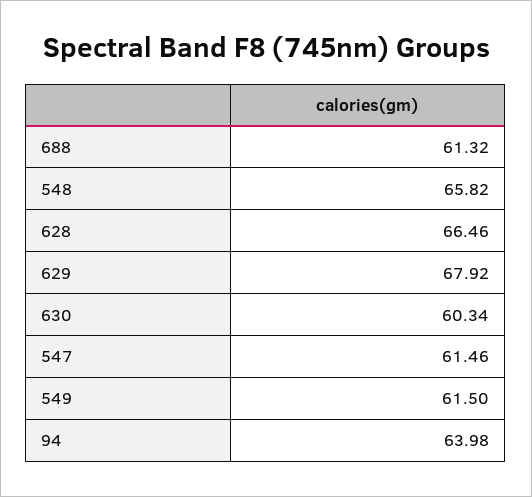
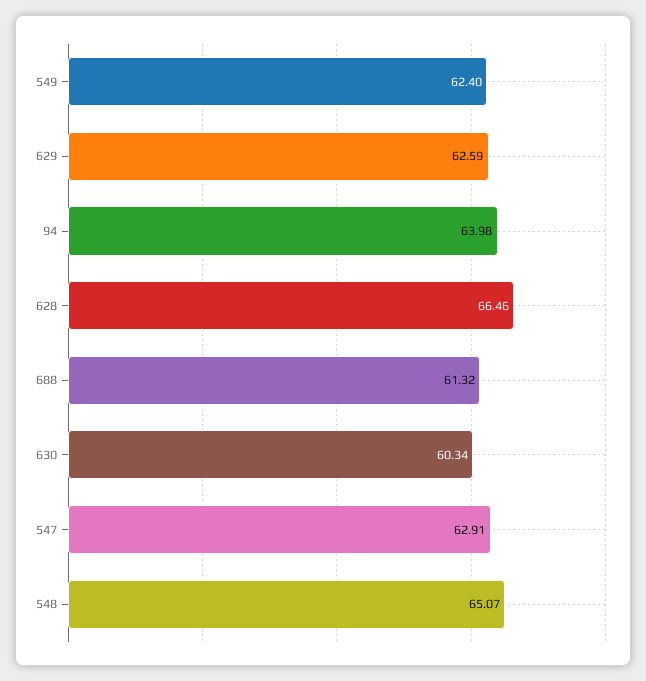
548: 65.82 -> 65.07
629: 67.92 -> 62.59
547: 61.46 -> 62.91
549: 61.5 -> 62.4

